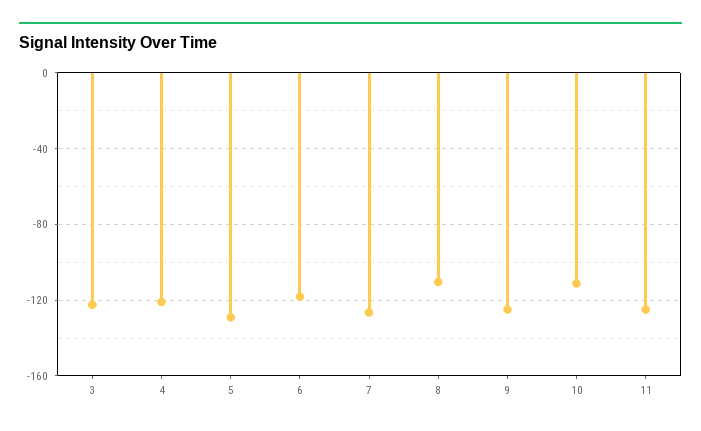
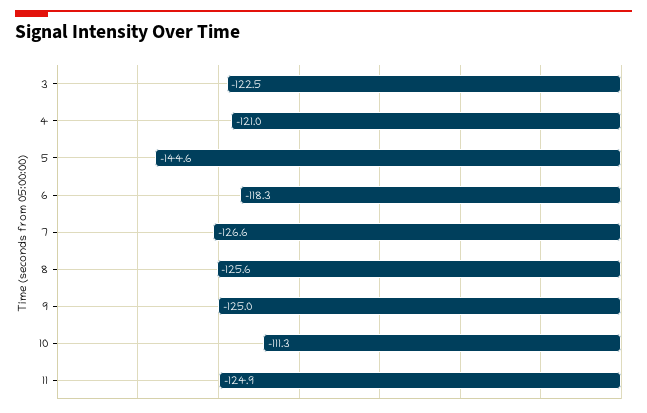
5: -130 -> -144.6
8: -110 -> -125.6

